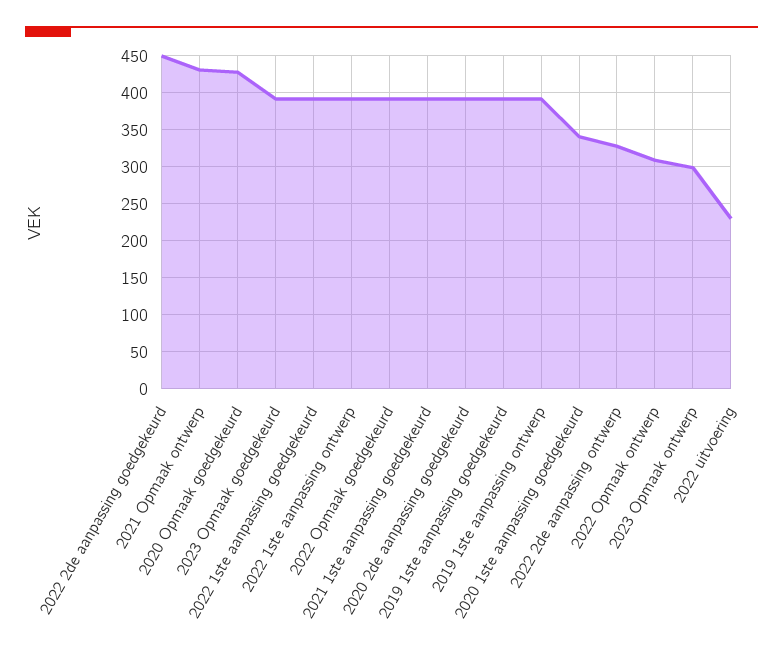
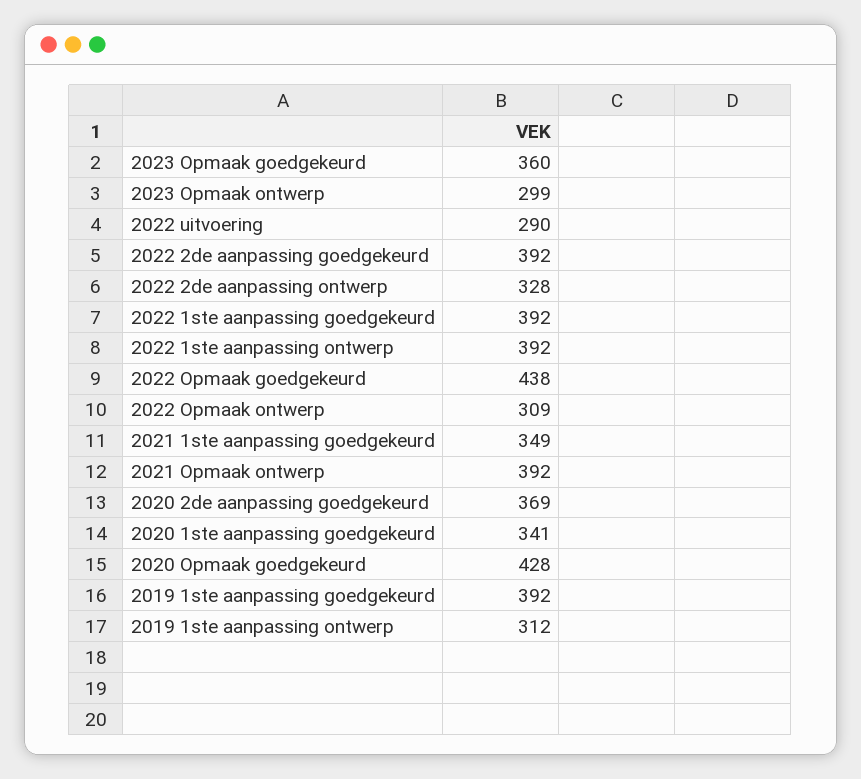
2022 2de aanpassing goedgekeurd: 450 -> 392
2021 Opmaak ontwerp: 430 -> 392
2023 Opmaak goedgekeurd: 390 -> 360
2022 Opmaak goedgekeurd: 390 -> 438
2021 1ste aanpassing goedgekeurd: 390 -> 349
2020 2de aanpassing goedgekeurd: 390 -> 369
2019 1ste aanpassing ontwerp: 390 -> 312
2022 uitvoering: 230 -> 290

